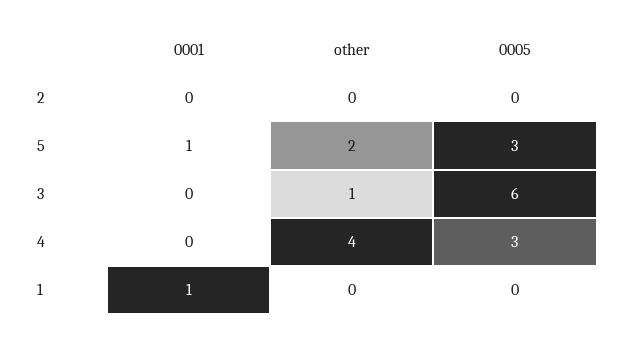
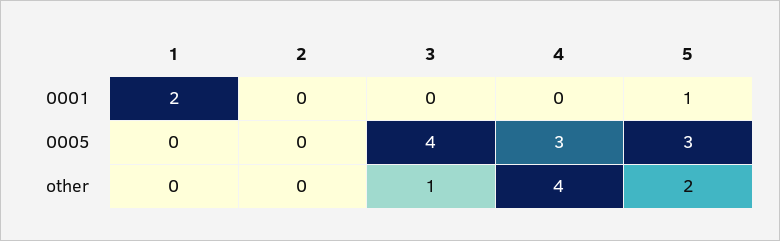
0005, 3: 6 -> 4
0001, 1: 1 -> 2

